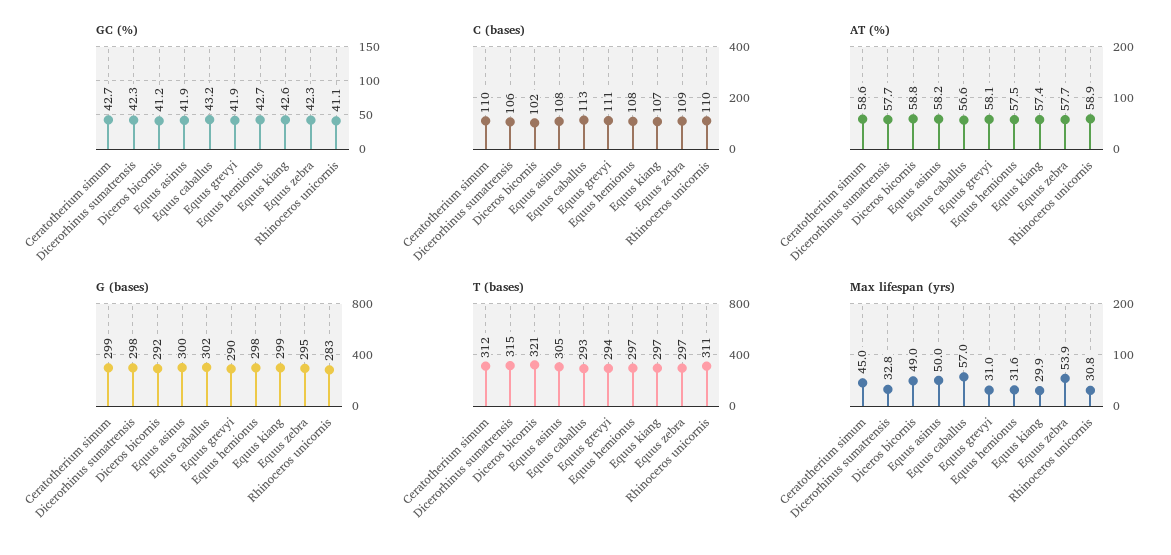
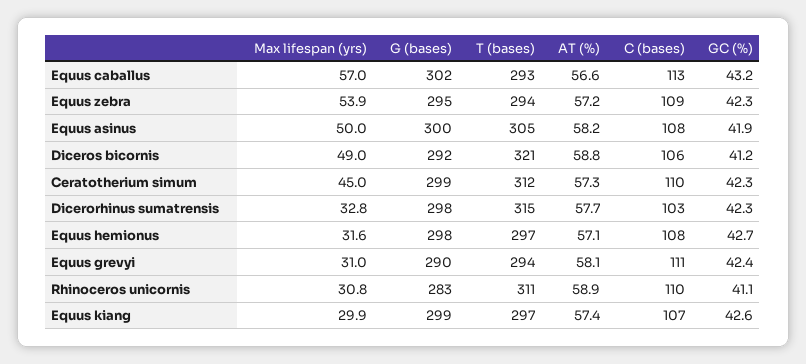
GC (%), Ceratotherium simum: 42.7 -> 42.3
GC (%), Equus grevyi: 41.9 -> 42.4
C (bases), Dicerorhinus sumatrensis: 106 -> 103
C (bases), Diceros bicornis: 102 -> 106
AT (%), Ceratotherium simum: 58.6 -> 57.3
AT (%), Equus hemionus: 57.5 -> 57.1
AT (%), Equus zebra: 57.7 -> 57.2
T (bases), Equus zebra: 297 -> 294

